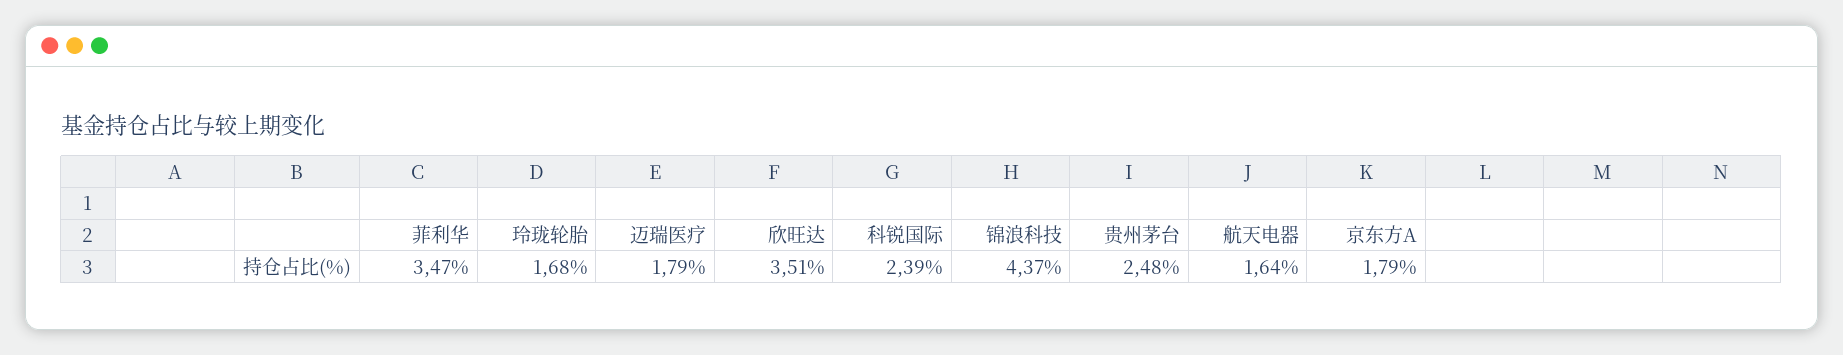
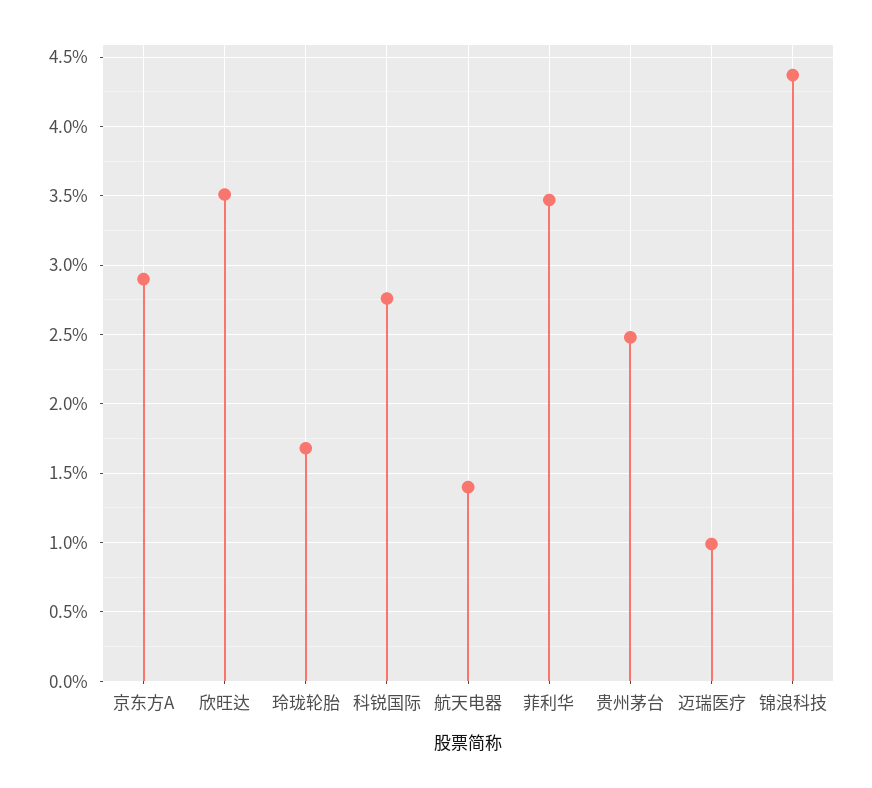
迈瑞医疗: 1.79 -> 1
科锐国际: 2.39 -> 2.75
航天电器: 1.64 -> 1.4
京东方A: 1.79 -> 2.9

